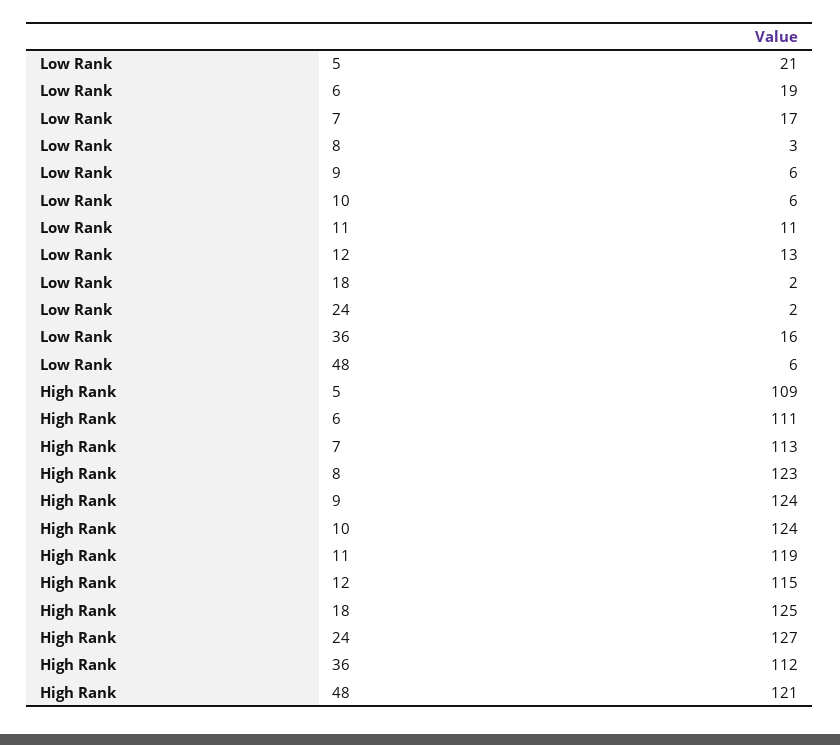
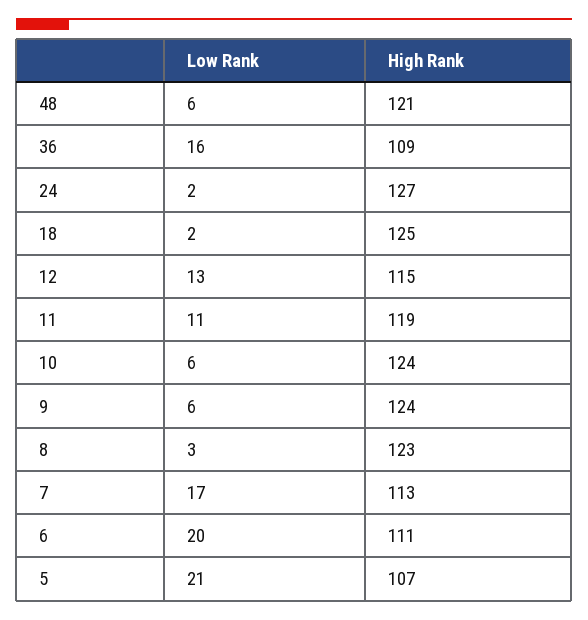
Low Rank, 6: 19 -> 20
High Rank, 5: 109 -> 107
High Rank, 36: 112 -> 109

